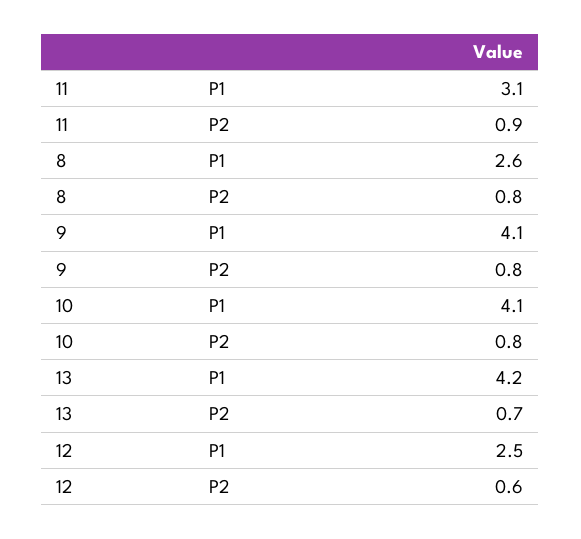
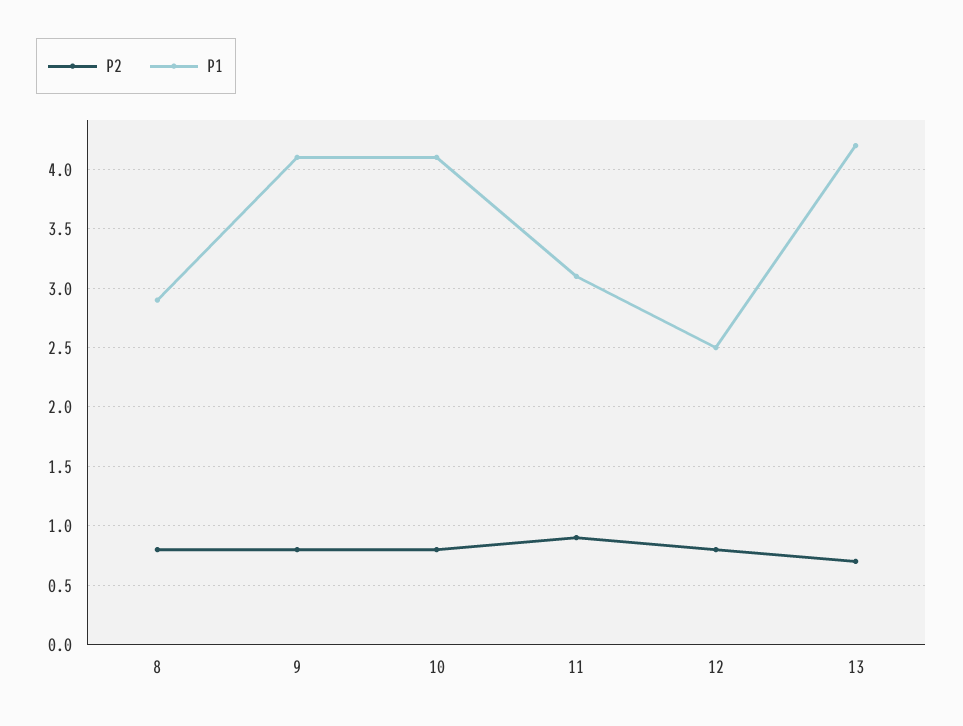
P1, 8: 2.6 -> 2.9
P2, 12: 0.6 -> 0.8

